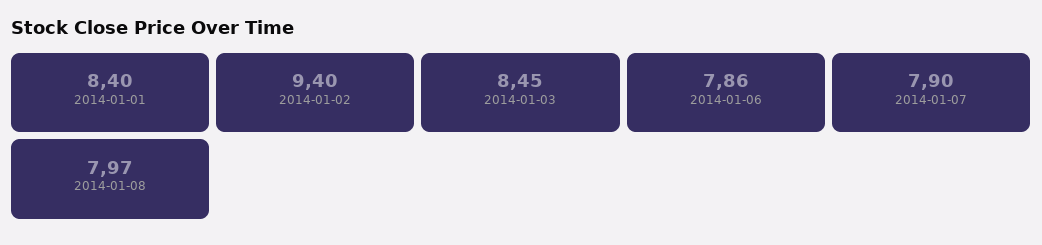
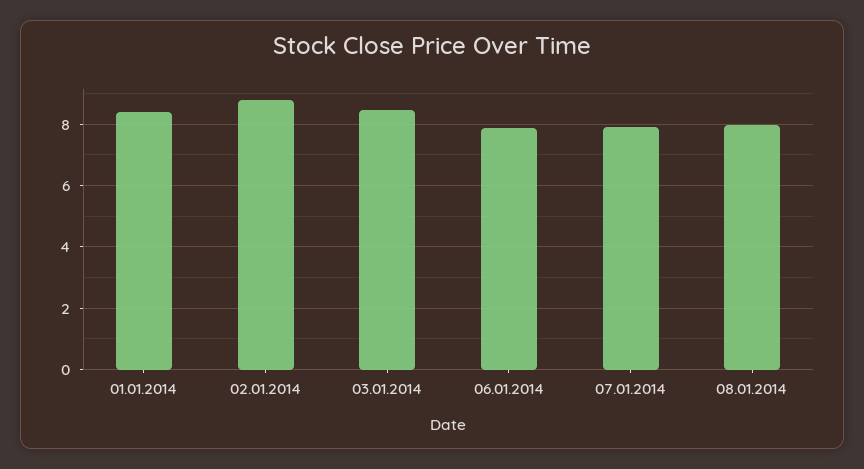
2014-01-02: 9.4 -> 8.8

